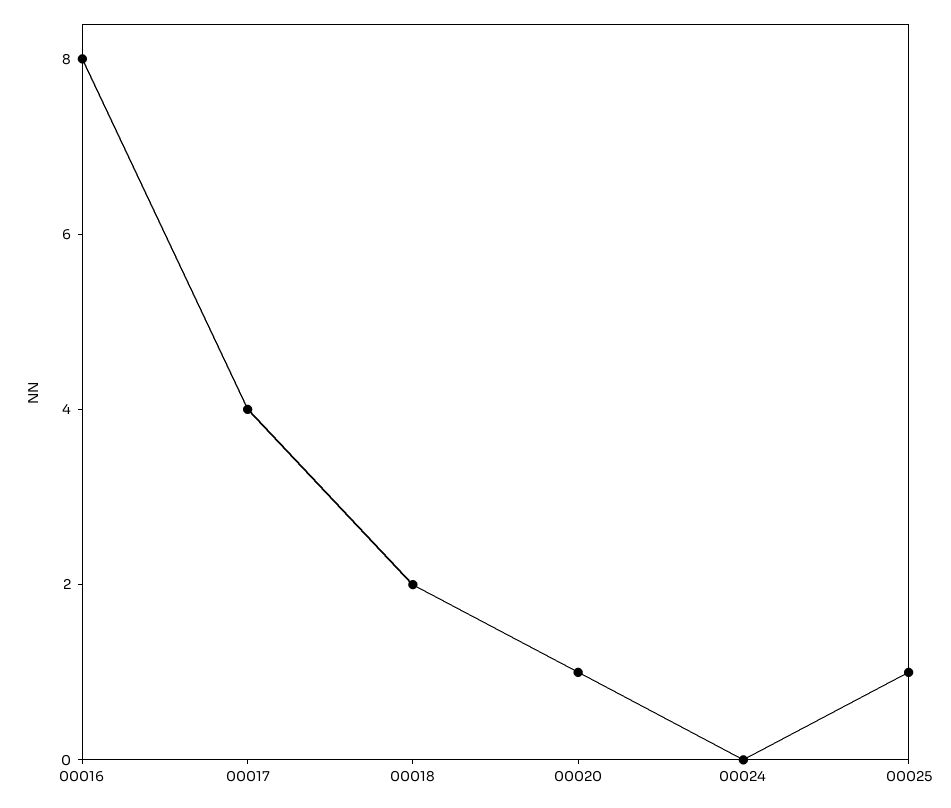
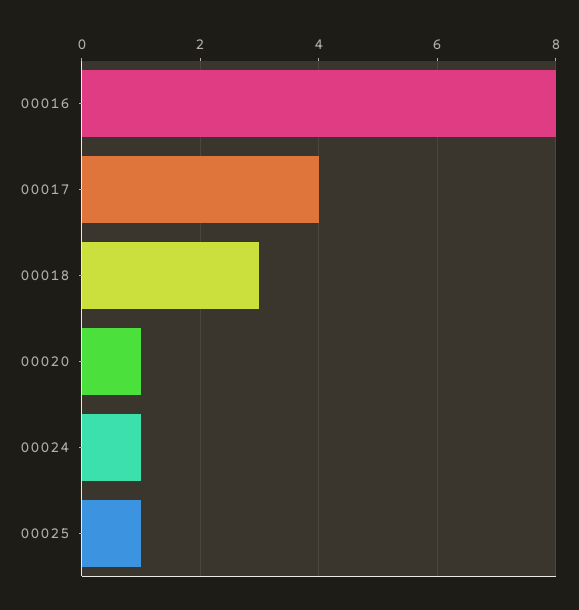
00018: 2 -> 3
00024: 0 -> 1

